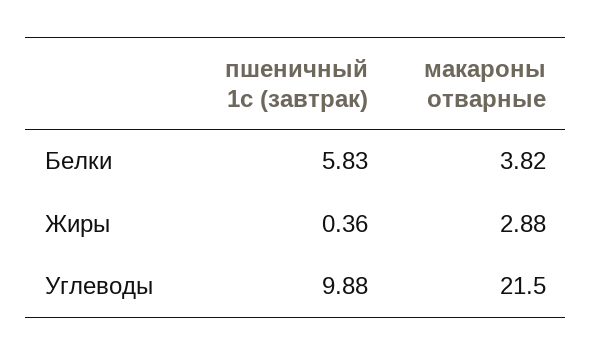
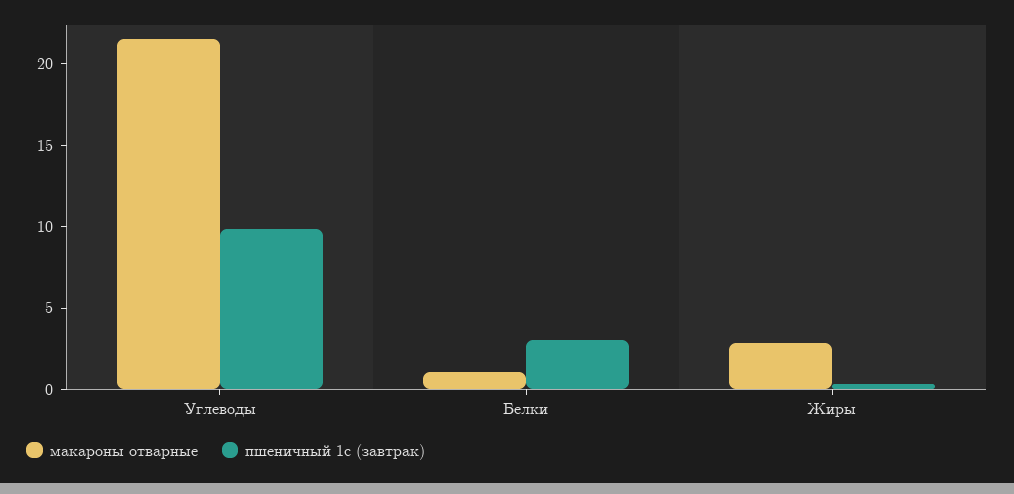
пшеничный 1с (завтрак), Белки: 5.83 -> 3
макароны отварные, Белки: 3.82 -> 1

